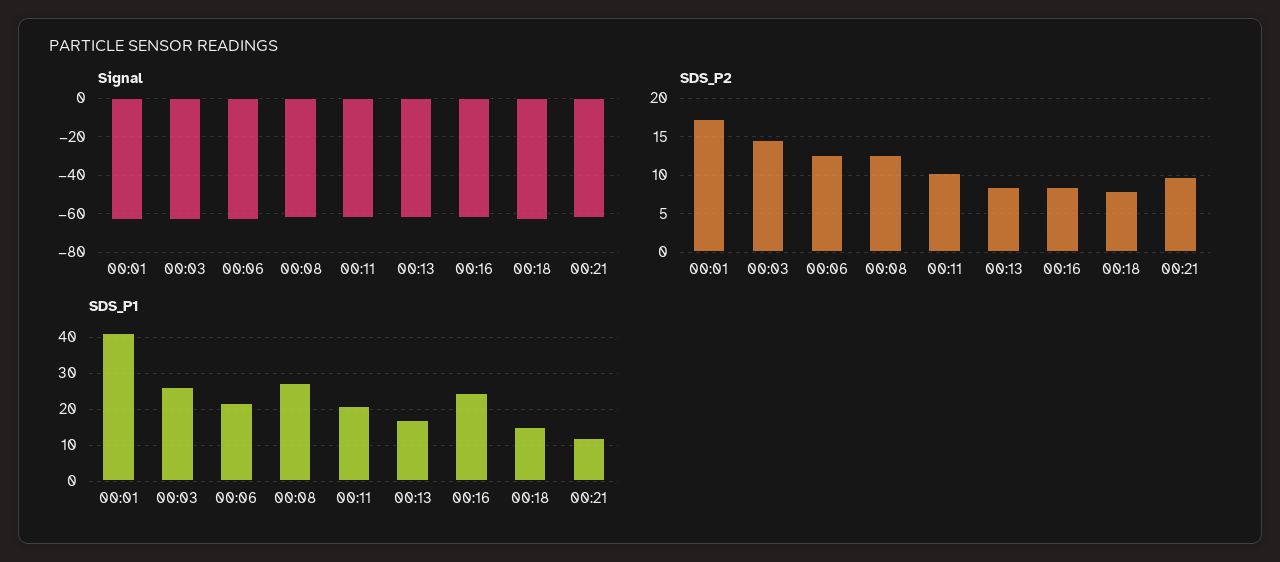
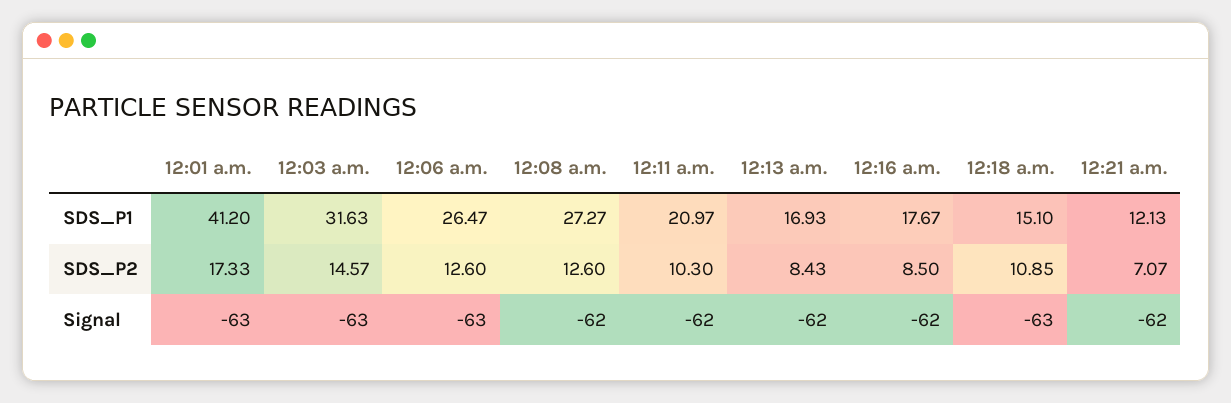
SDS_P2, 00:18: 8 -> 10.85
SDS_P2, 00:21: 10 -> 7.07
SDS_P1, 00:03: 26 -> 31.63
SDS_P1, 00:06: 22 -> 26.47
SDS_P1, 00:16: 24 -> 17.67

